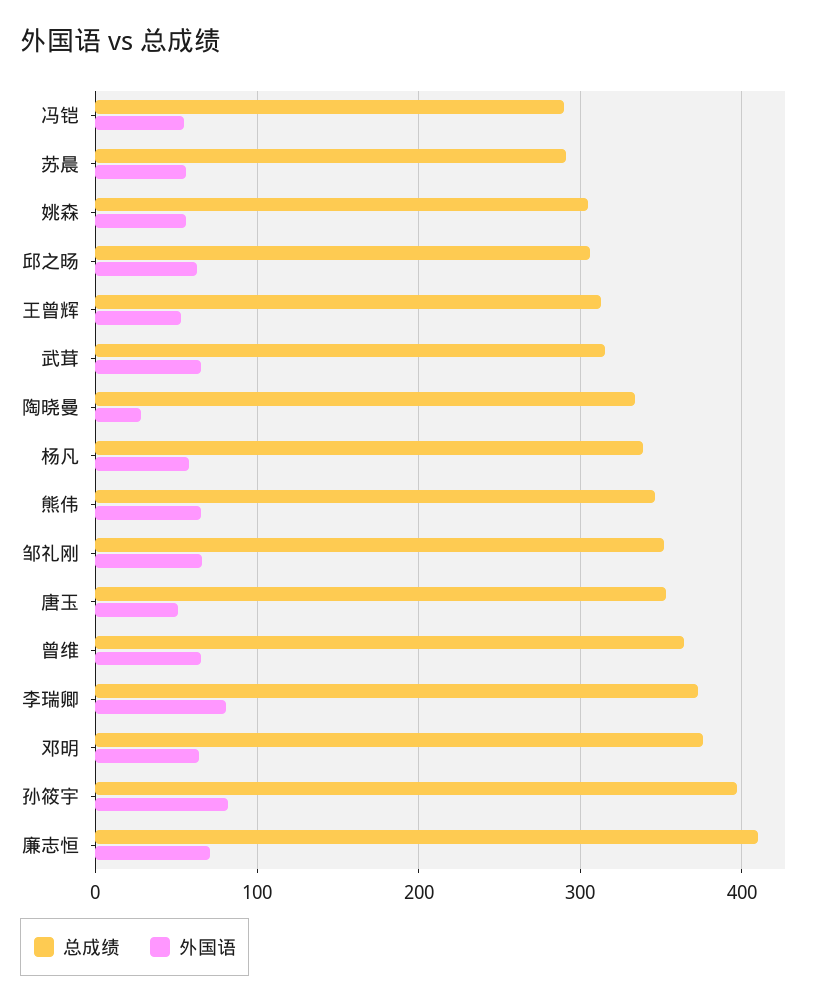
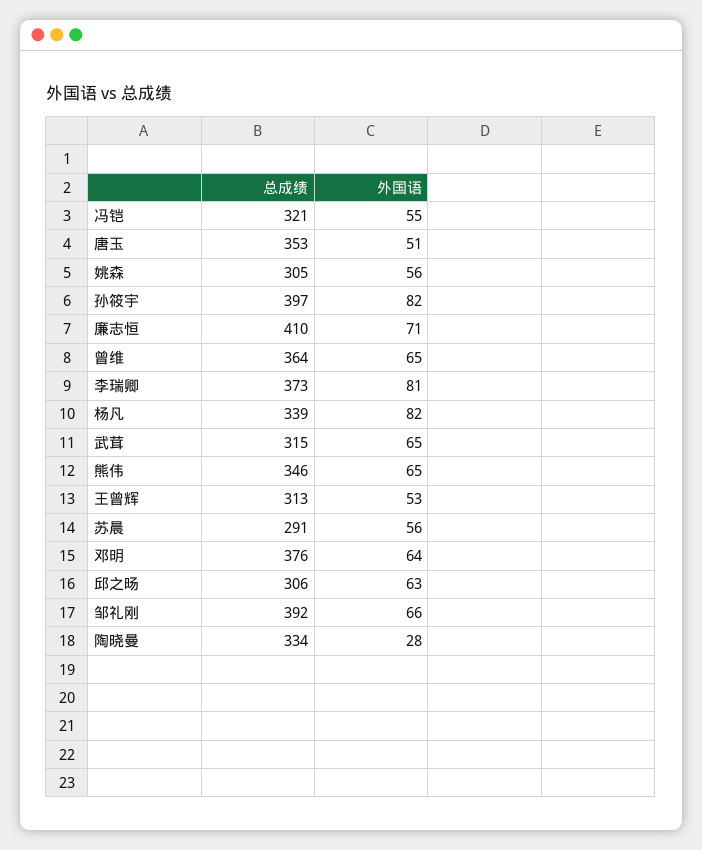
总成绩, 冯铠: 290 -> 321
外国语, 杨凡: 60 -> 82
总成绩, 邹礼刚: 350 -> 392

